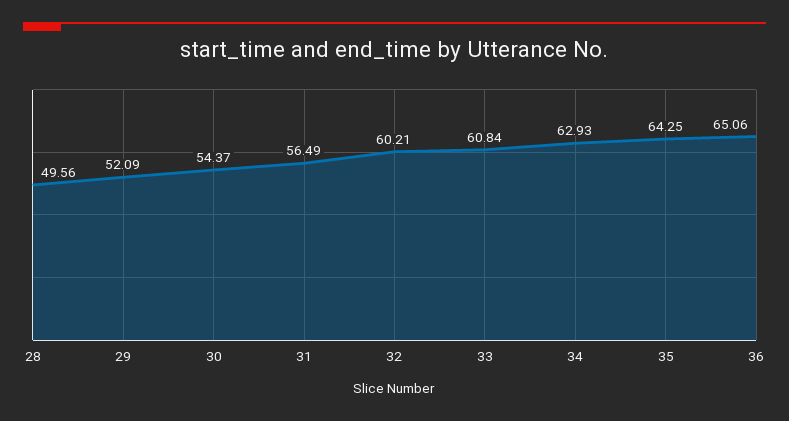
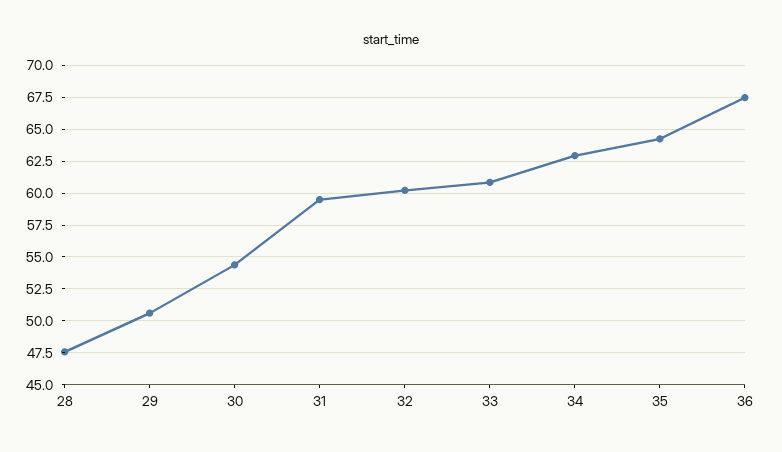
28: 49.56 -> 47.5
29: 52.09 -> 50.5
31: 56.49 -> 59.5
36: 65.06 -> 67.5

